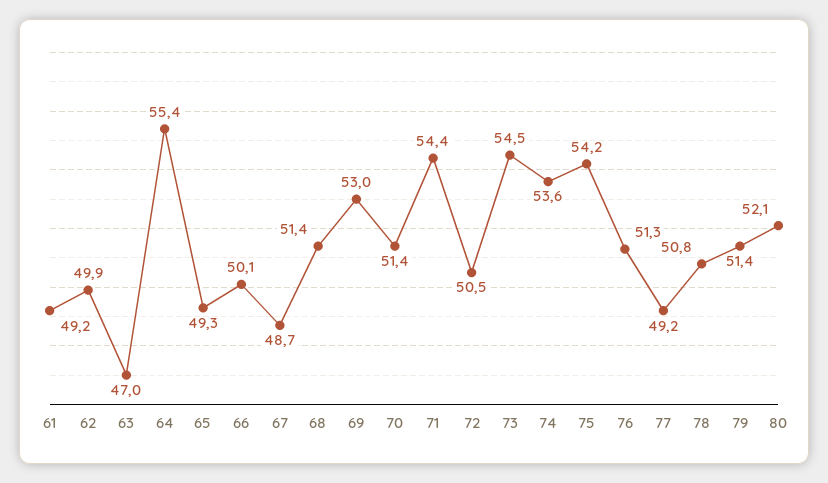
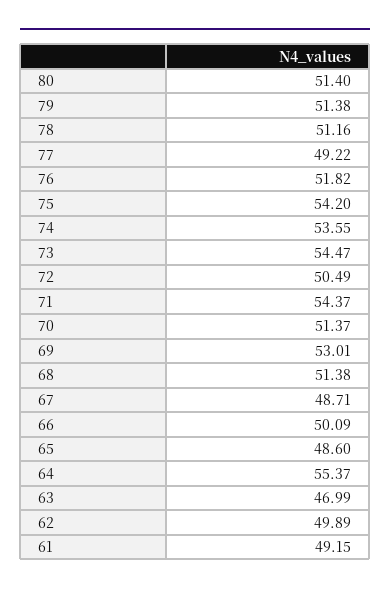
65: 49.3 -> 48.6
76: 51.3 -> 51.82
78: 50.8 -> 51.16
80: 52.1 -> 51.4

